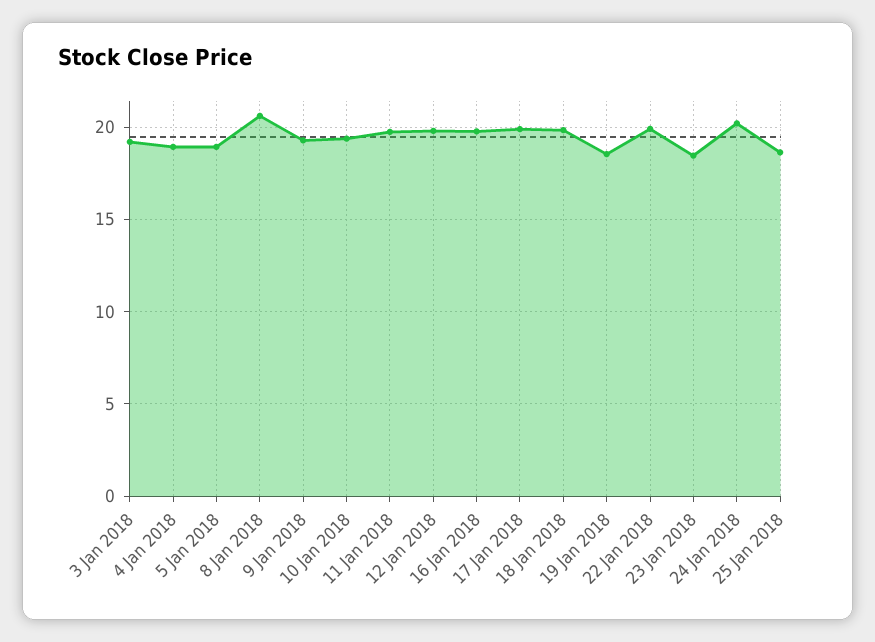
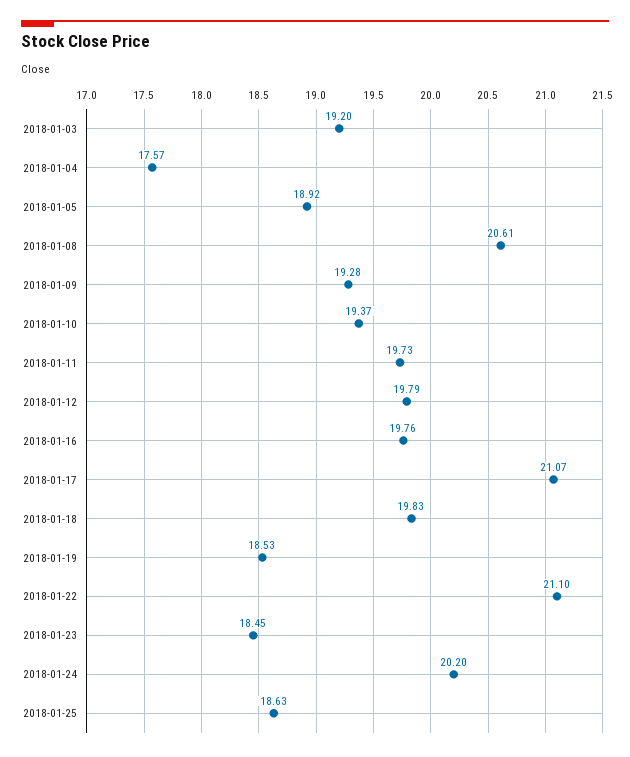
4 Jan 2018: 19 -> 17.57
17 Jan 2018: 20 -> 21.07
22 Jan 2018: 20 -> 21.1

